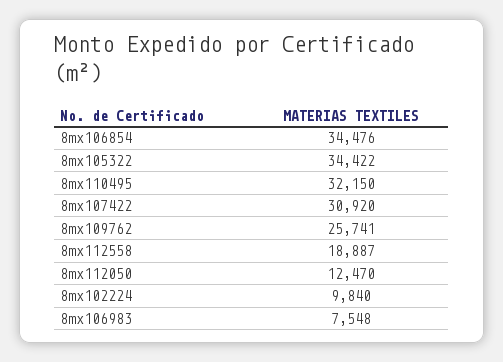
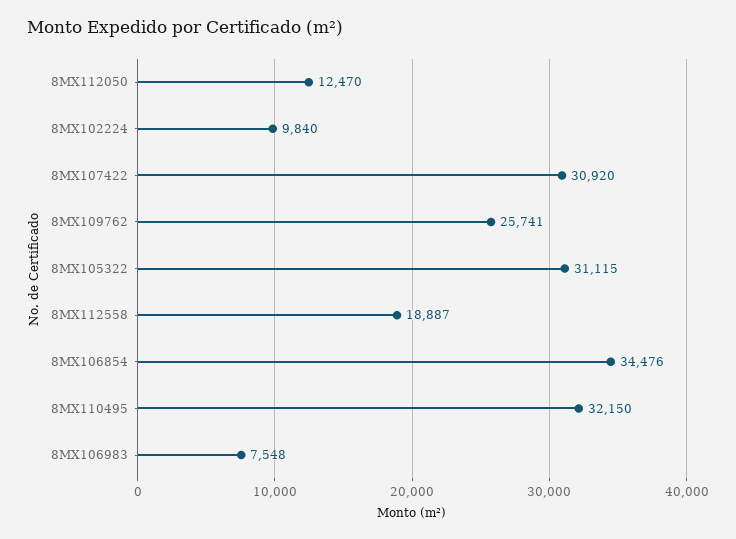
8mx105322: 34422 -> 31115

